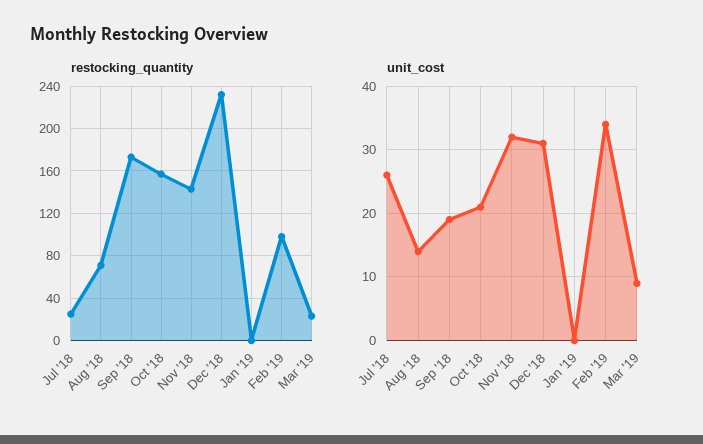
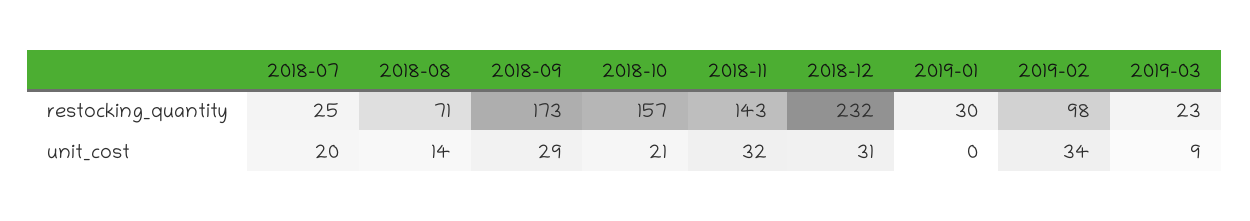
restocking_quantity, Jan '19: 0 -> 30
unit_cost, Jul '18: 26 -> 20
unit_cost, Sep '18: 19 -> 29

